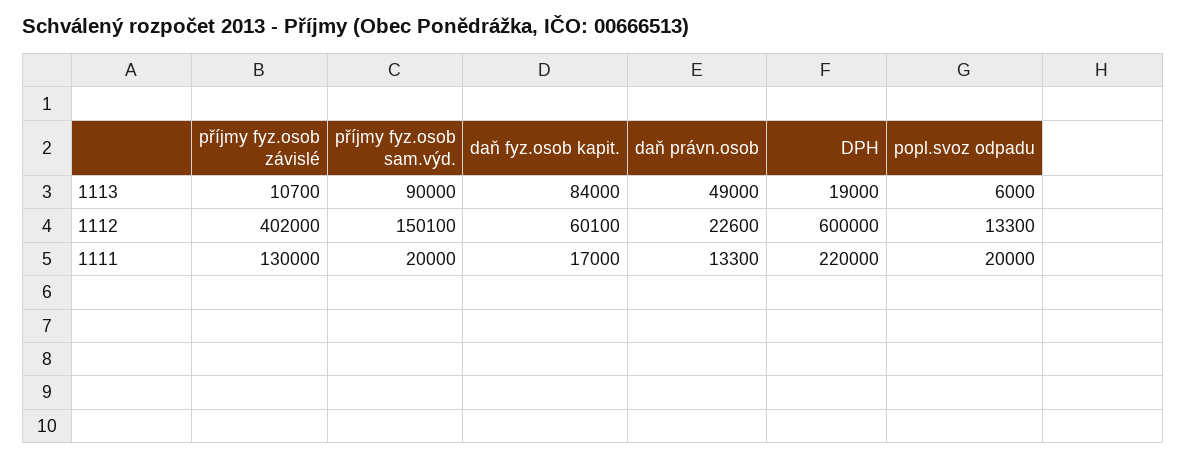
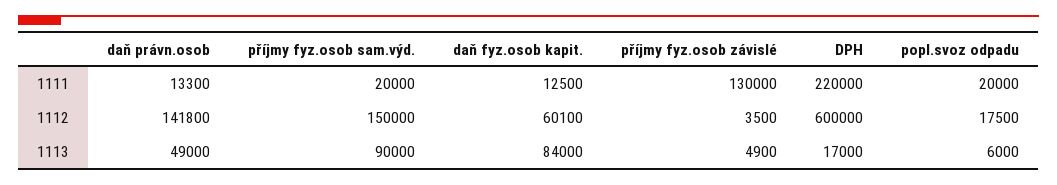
příjmy fyz.osob závislé, 1113: 10700 -> 4900
DPH, 1113: 19000 -> 17000
příjmy fyz.osob závislé, 1112: 402000 -> 3500
příjmy fyz.osob sam.výd., 1112: 150100 -> 150000
daň právn.osob, 1112: 22600 -> 141800
popl.svoz odpadu, 1112: 13300 -> 17500
daň fyz.osob kapit., 1111: 17000 -> 12500

